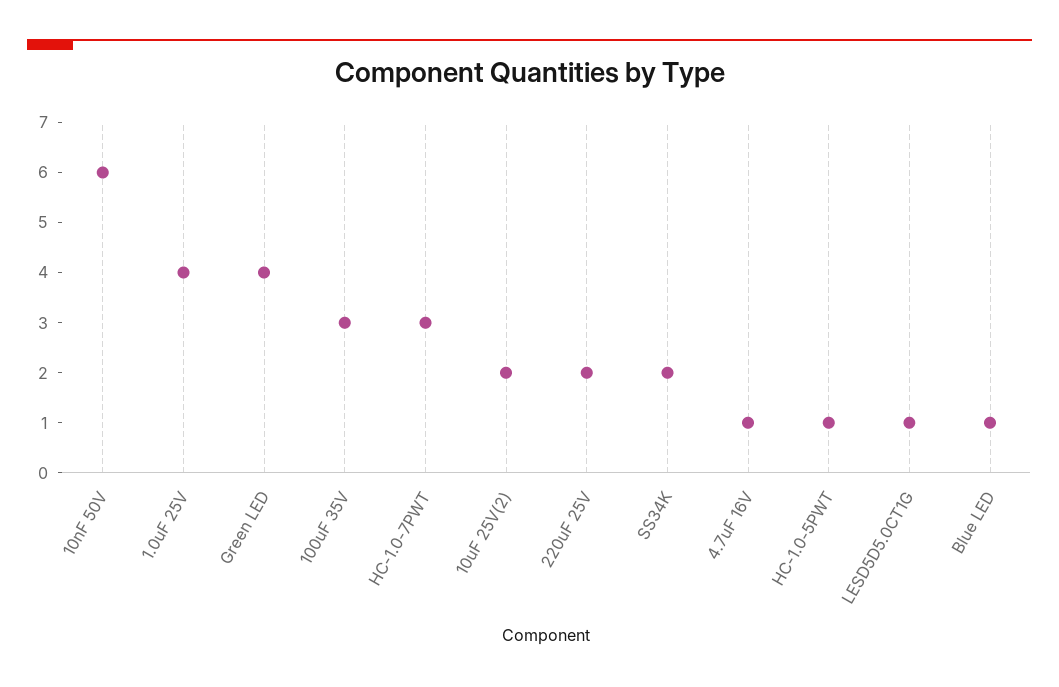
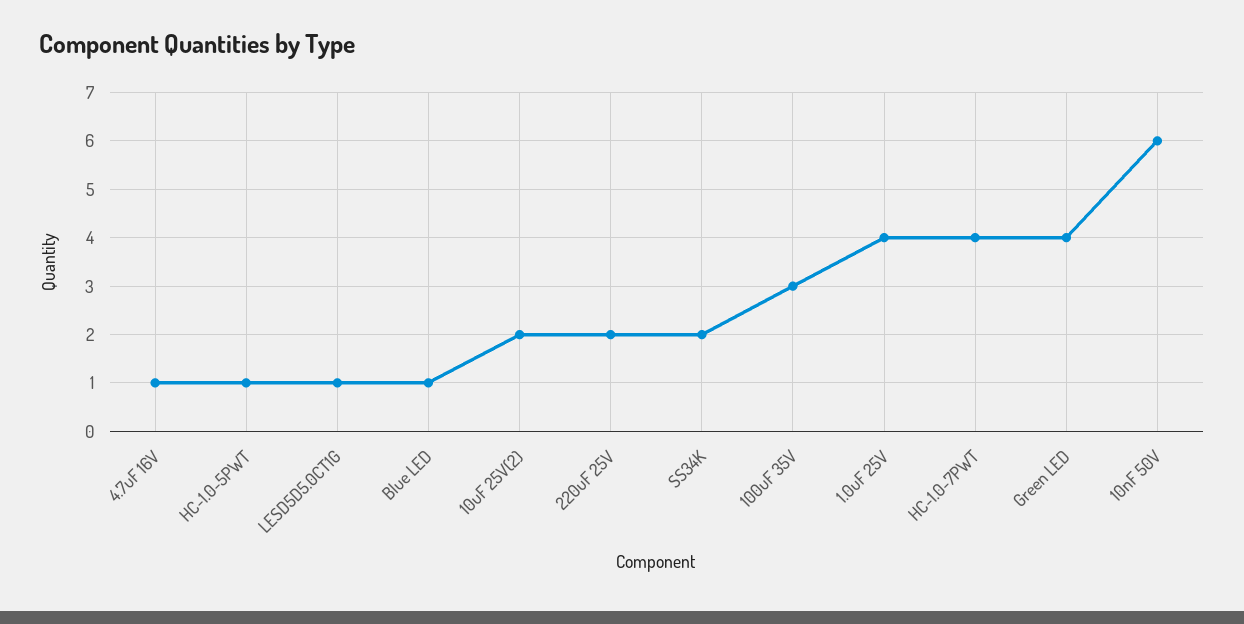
HC-1.0-7PWT: 3 -> 4

